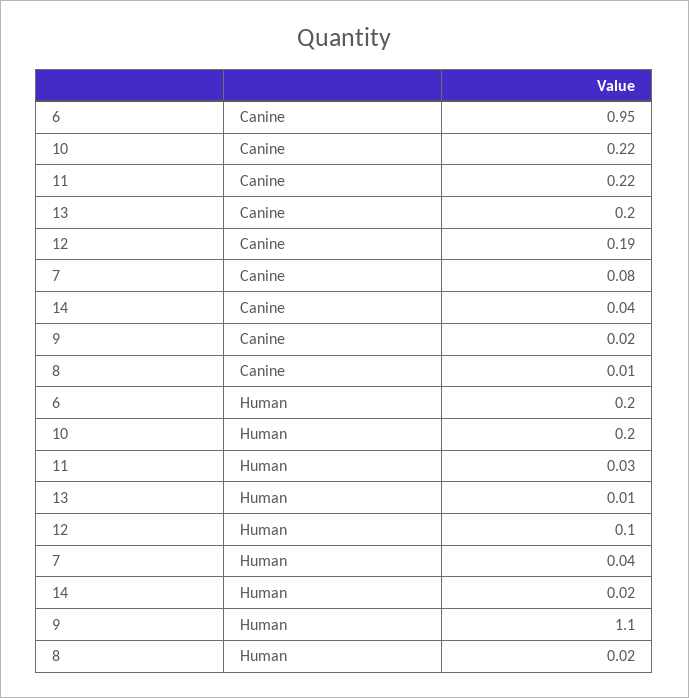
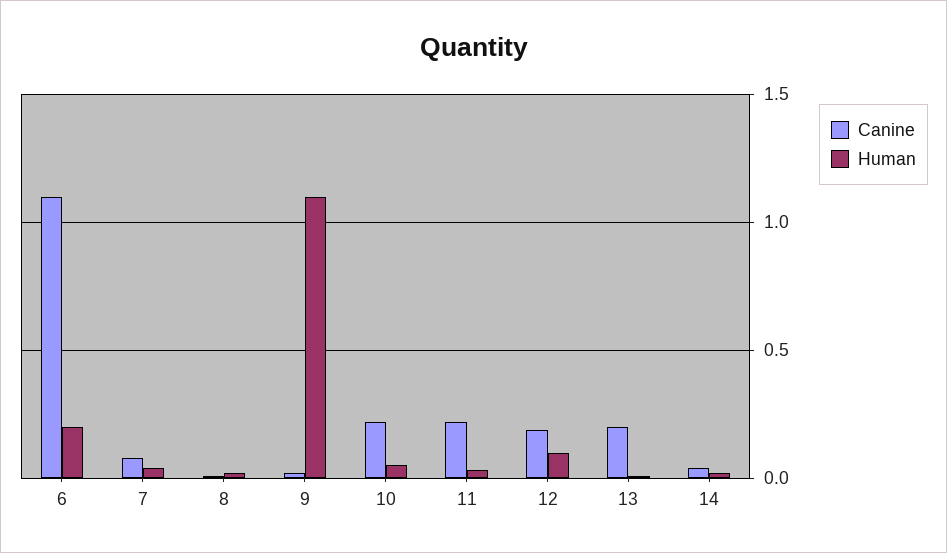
Canine, 6: 0.95 -> 1.1
Human, 10: 0.2 -> 0.05

